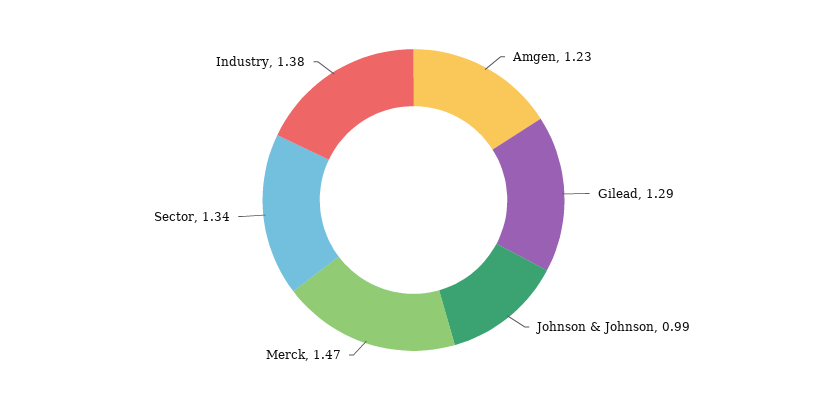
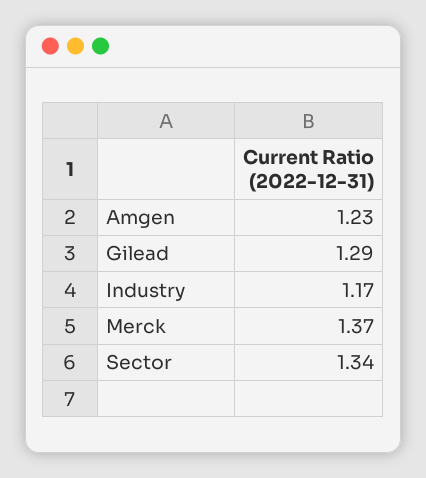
Johnson & Johnson: 0.99 -> none
Merck: 1.47 -> 1.37
Industry: 1.38 -> 1.17

